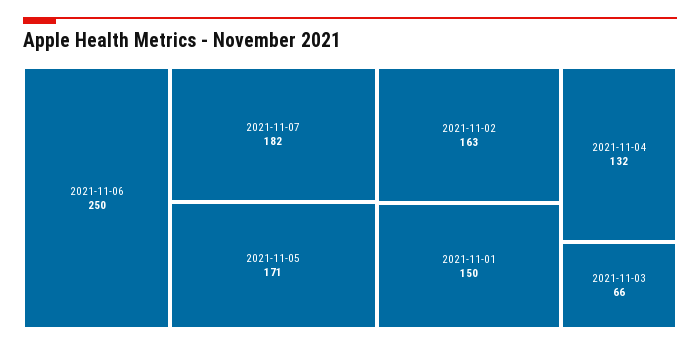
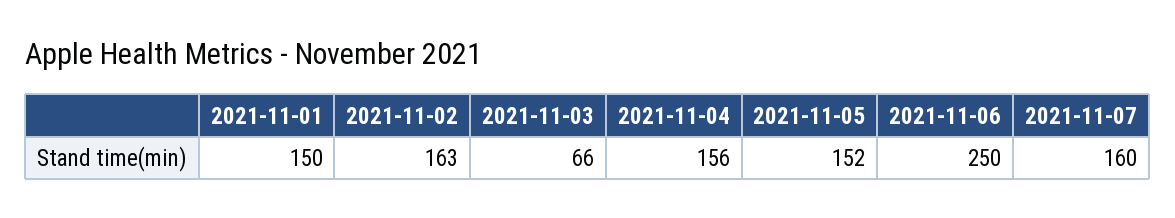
2021-11-07: 182 -> 160
2021-11-05: 171 -> 152
2021-11-04: 132 -> 156

